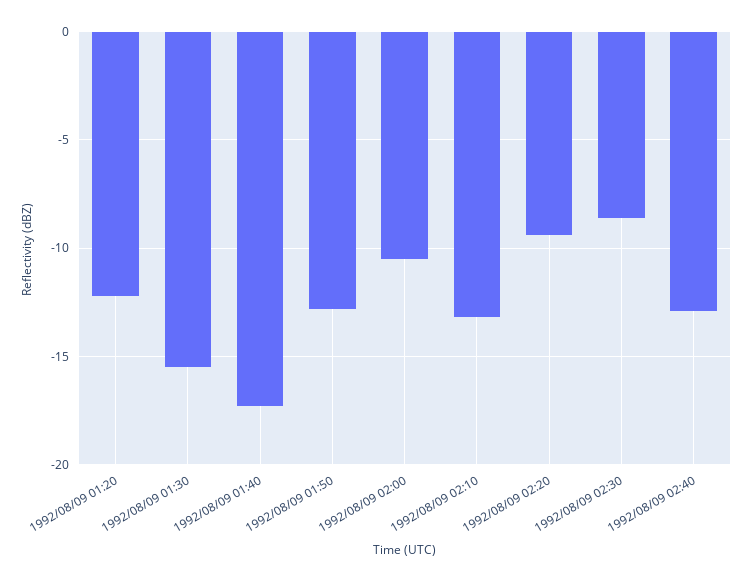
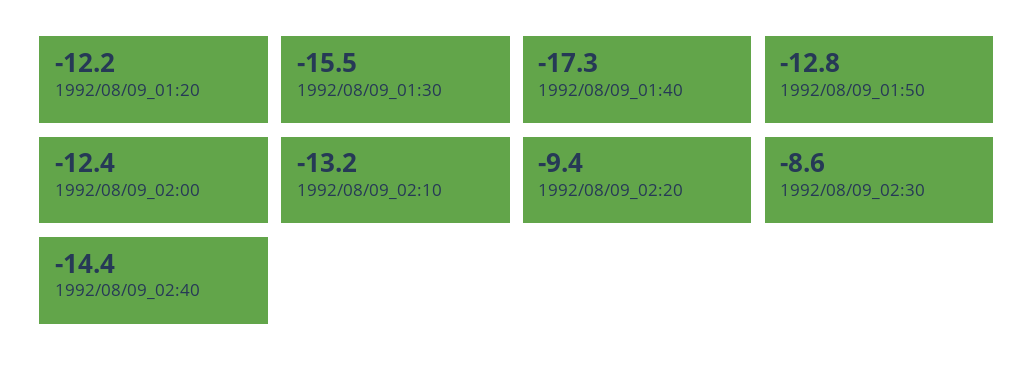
1992/08/09 02:00: -10.5 -> -12.4
1992/08/09 02:40: -13 -> -14.4

